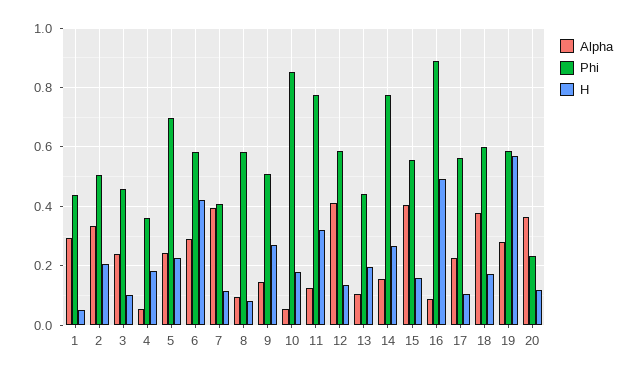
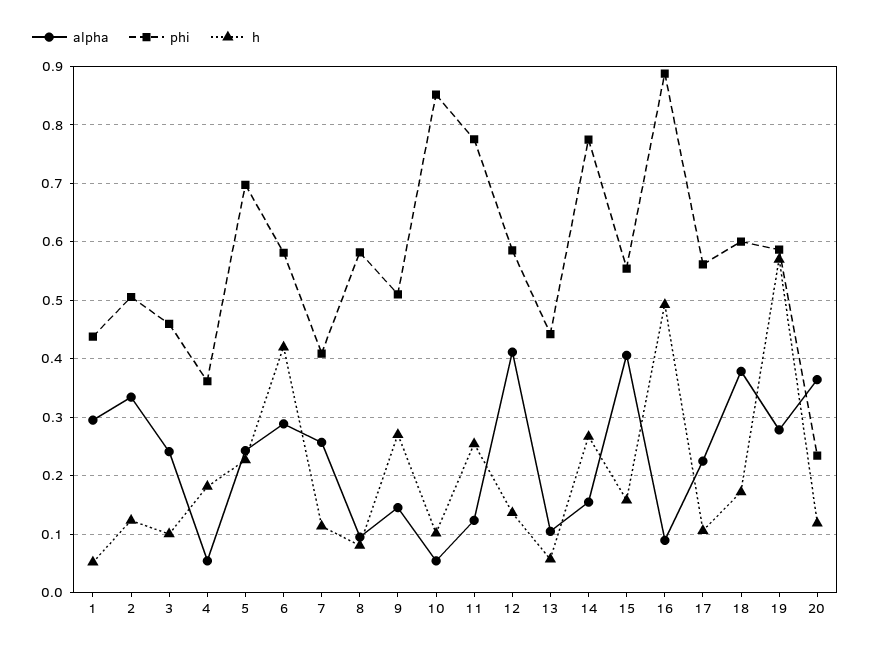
H, 2: 0.2 -> 0.12
Alpha, 7: 0.4 -> 0.26
H, 10: 0.175 -> 0.1
H, 11: 0.325 -> 0.26
H, 13: 0.2 -> 0.06

